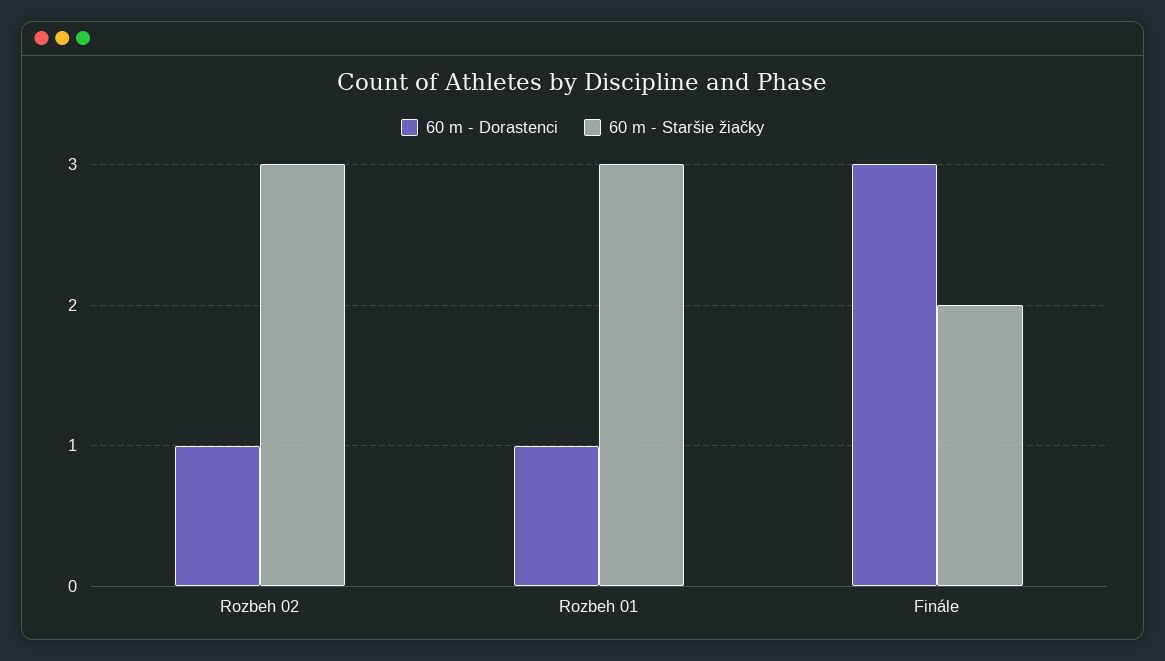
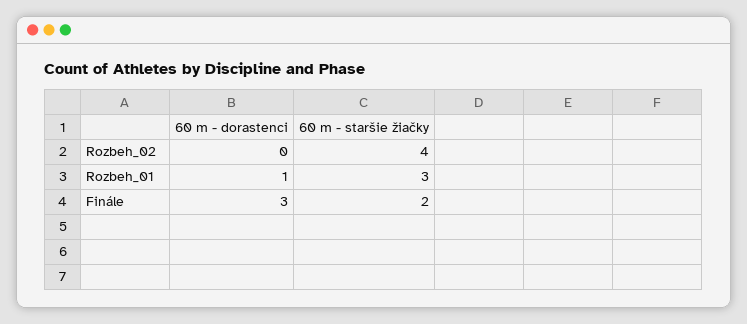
60 m - Dorastenci, Rozbeh 02: 1 -> 0
60 m - Staršie žiačky, Rozbeh 02: 3 -> 4

